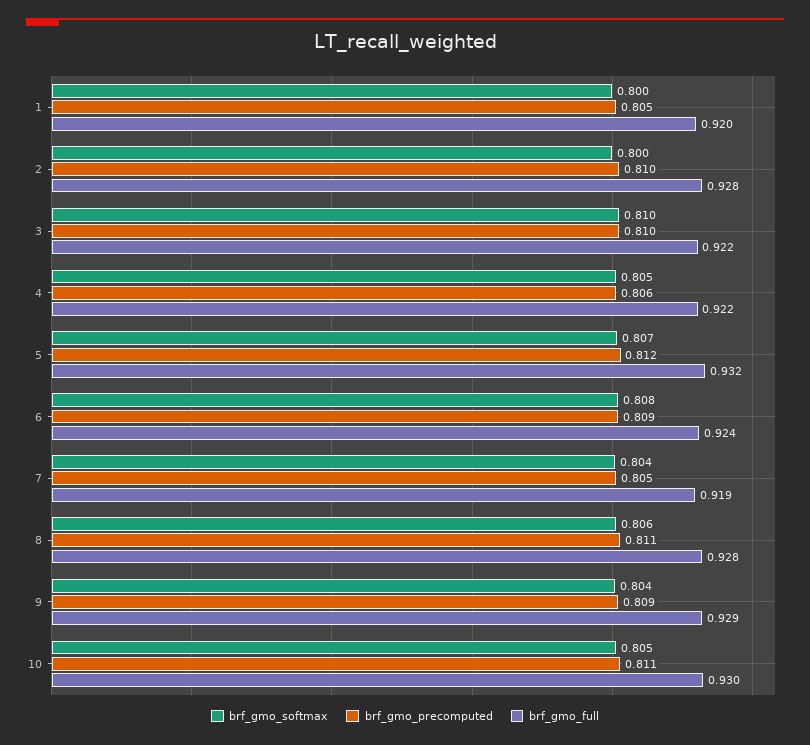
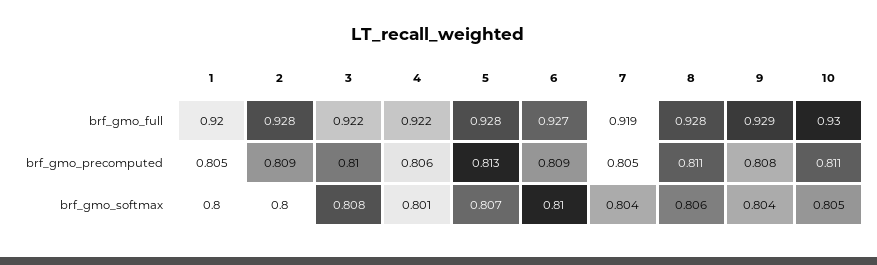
brf_gmo_precomputed, 2: 0.81 -> 0.809
brf_gmo_softmax, 3: 0.81 -> 0.808
brf_gmo_softmax, 4: 0.805 -> 0.801
brf_gmo_precomputed, 5: 0.812 -> 0.813
brf_gmo_full, 5: 0.932 -> 0.928
brf_gmo_softmax, 6: 0.808 -> 0.81
brf_gmo_full, 6: 0.924 -> 0.927
brf_gmo_precomputed, 9: 0.809 -> 0.808

